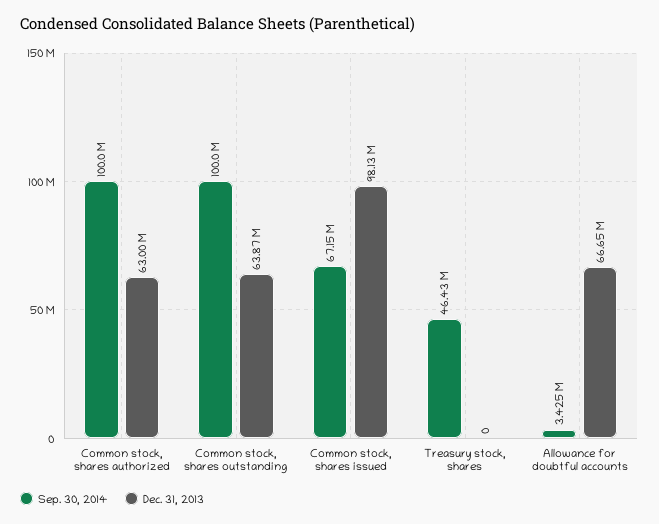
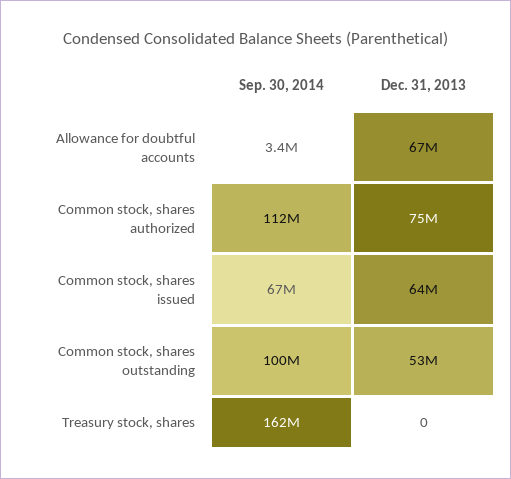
Sep. 30, 2014, Common stock, shares authorized: 100000000 -> 112000000
Dec. 31, 2013, Common stock, shares authorized: 63000000 -> 75000000
Dec. 31, 2013, Common stock, shares outstanding: 63870000 -> 53000000
Dec. 31, 2013, Common stock, shares issued: 98130000 -> 64000000
Sep. 30, 2014, Treasury stock, shares: 46430000 -> 162000000

